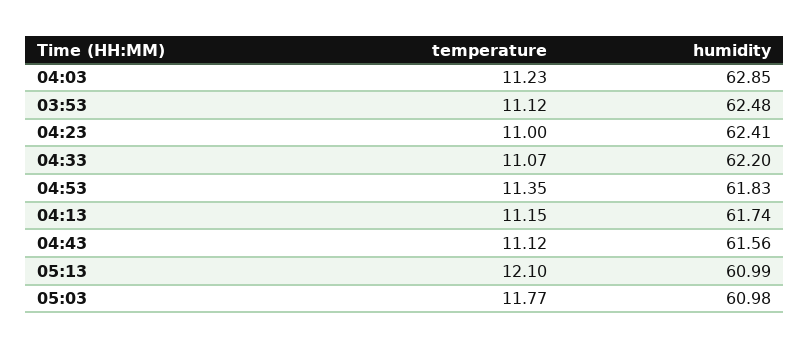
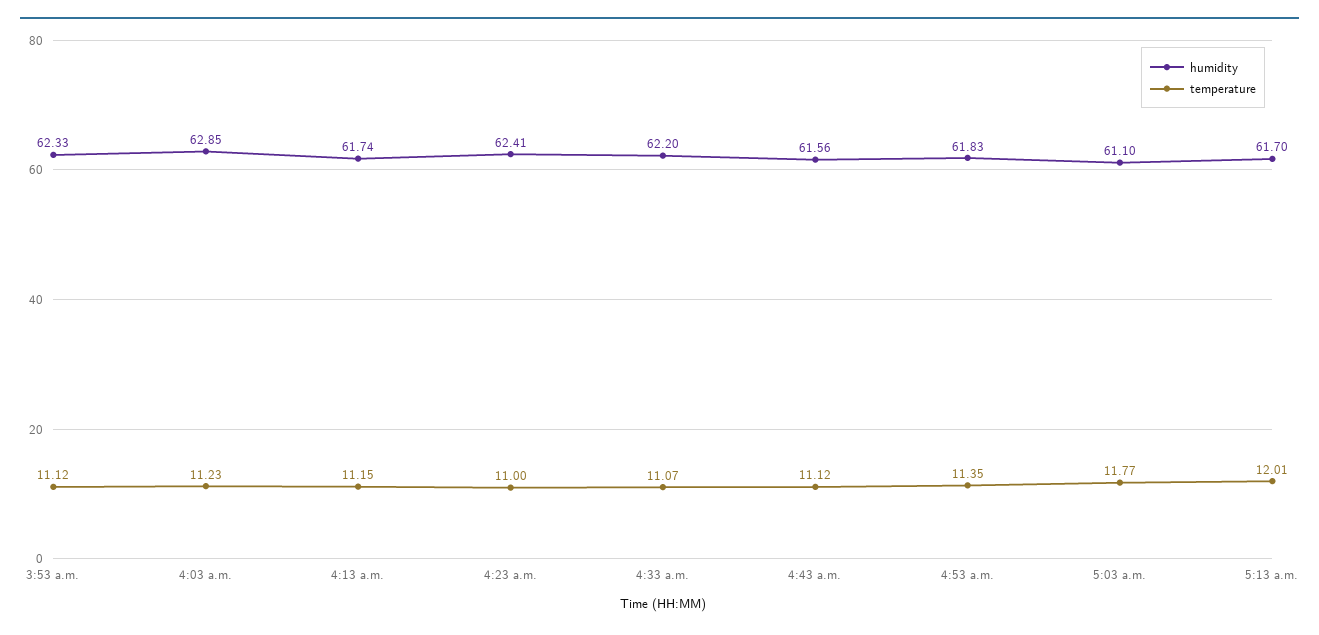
humidity, 03:53: 62.48 -> 62.33
temperature, 05:13: 12.1 -> 12.01
humidity, 05:13: 60.99 -> 61.7
humidity, 05:03: 60.98 -> 61.1

